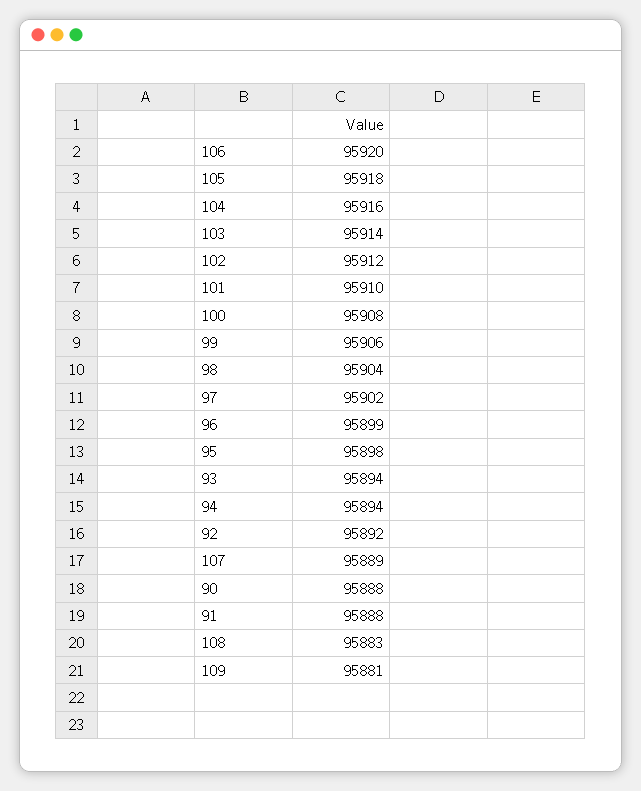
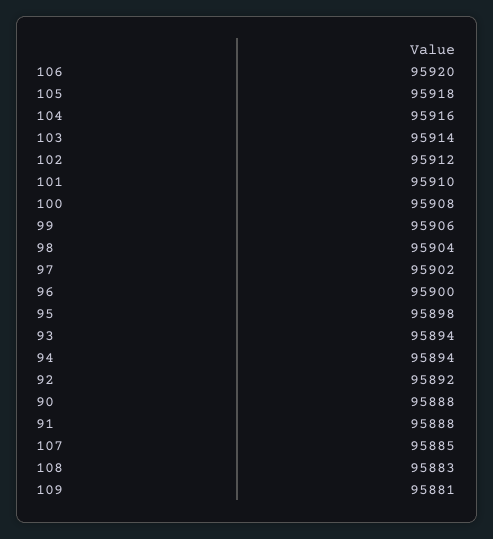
96: 95899 -> 95900
107: 95889 -> 95885

